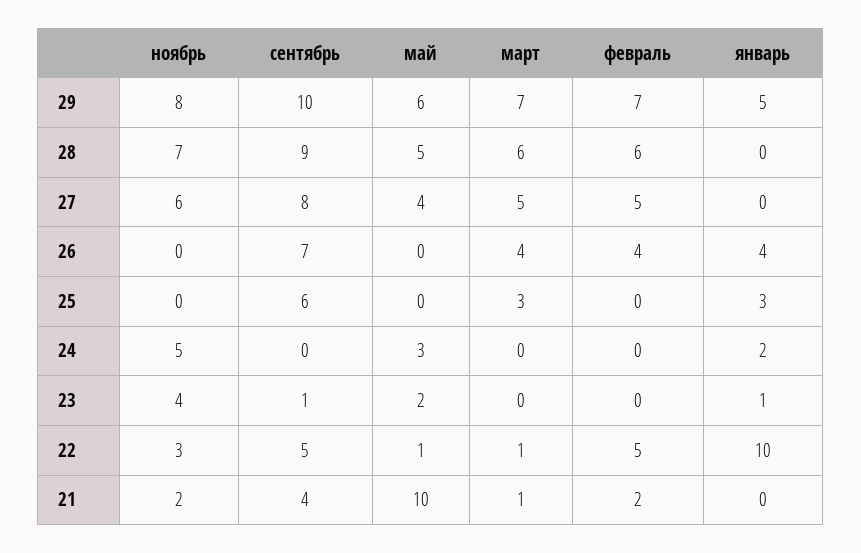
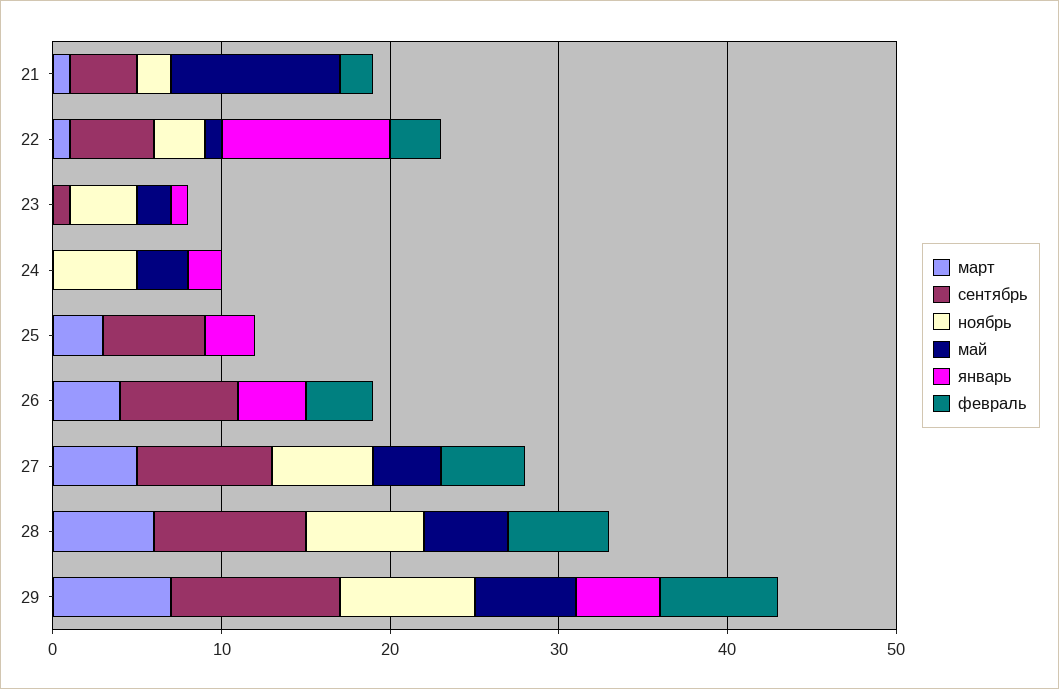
февраль, 22: 5 -> 3

